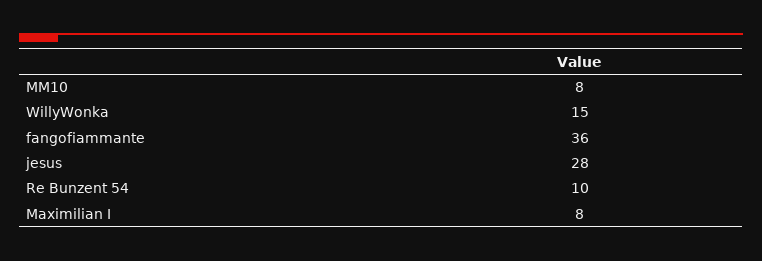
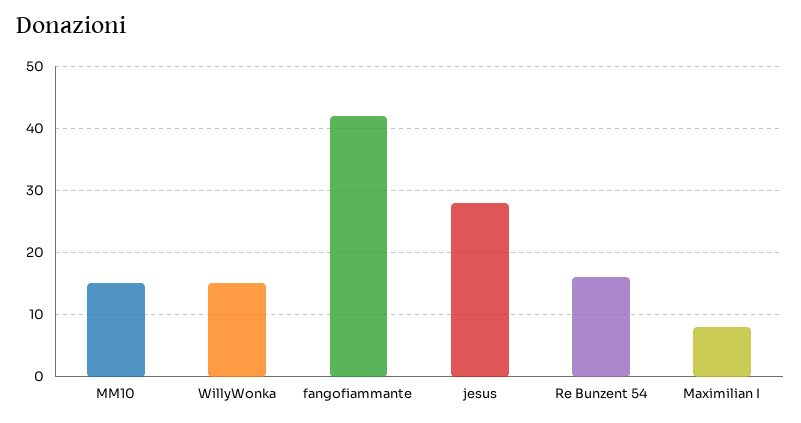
MM10: 8 -> 15
fangofiammante: 36 -> 42
Re Bunzent 54: 10 -> 16

